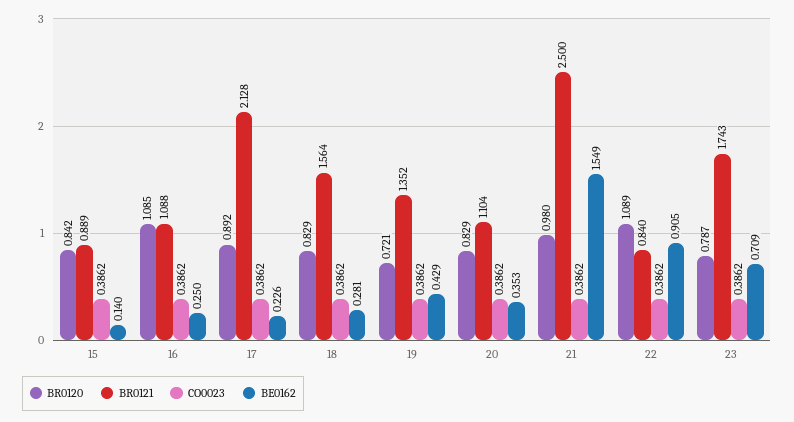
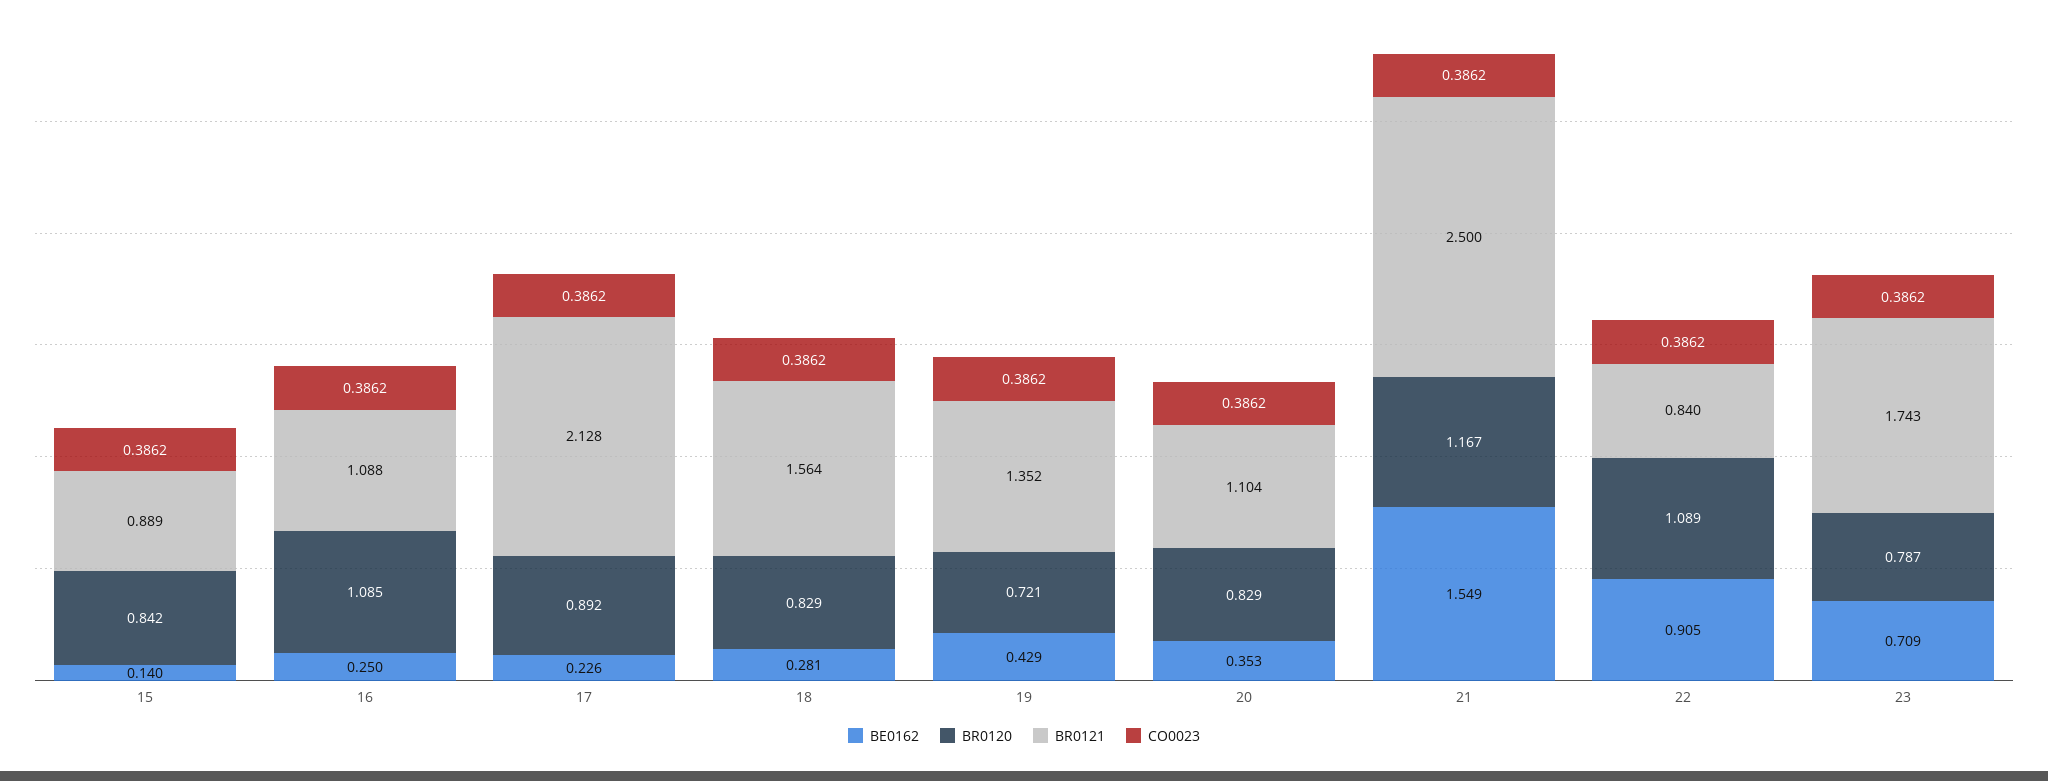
BR0120, 21: 0.98 -> 1.167

